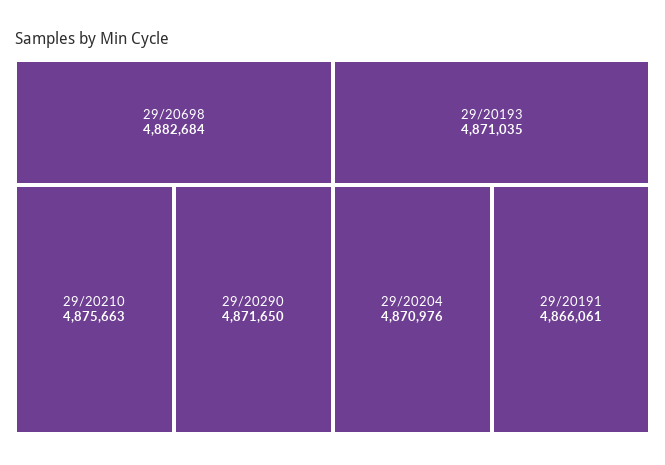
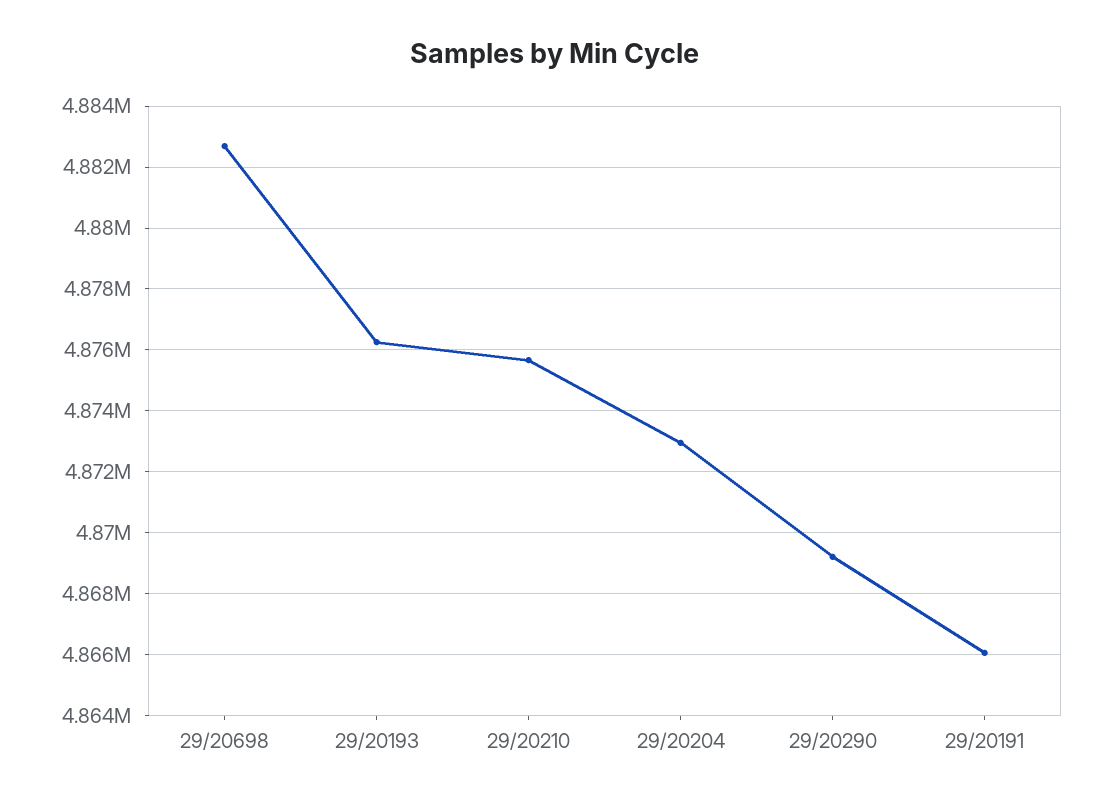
29/20290: 4871650 -> 4869200
29/20193: 4871035 -> 4876200
29/20204: 4870976 -> 4873000

